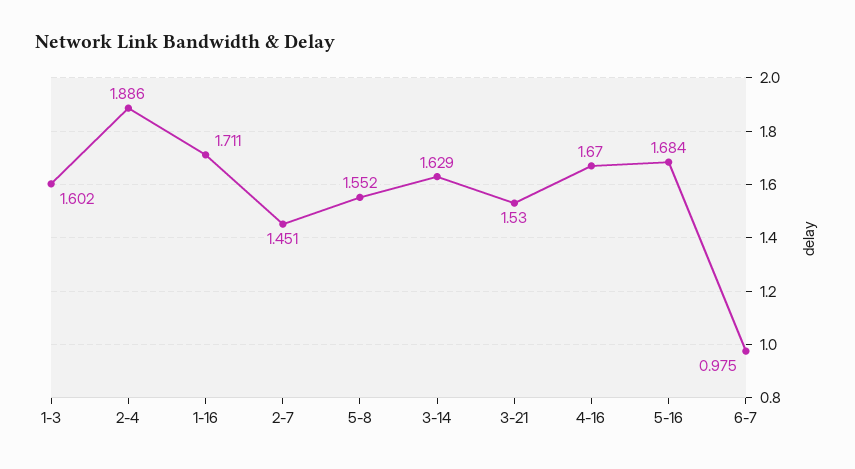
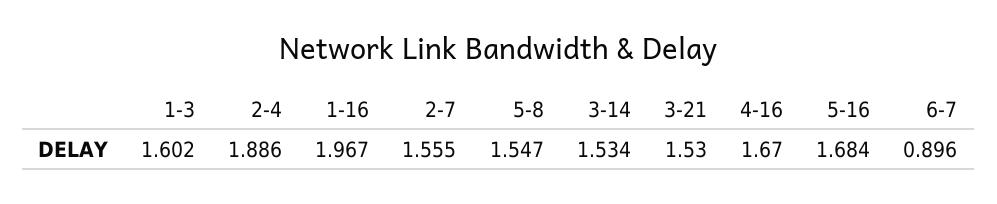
1-16: 1.711 -> 1.967
2-7: 1.451 -> 1.555
5-8: 1.552 -> 1.547
3-14: 1.629 -> 1.534
6-7: 0.975 -> 0.896

